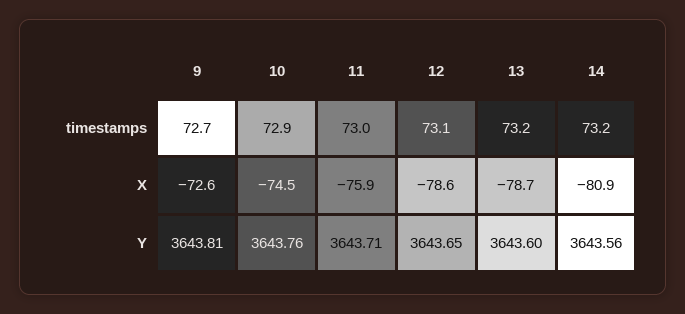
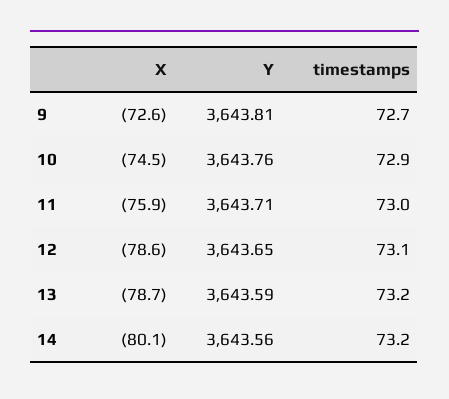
14, X: -80.9 -> -80.1
13, Y: 3643.6 -> 3643.59

